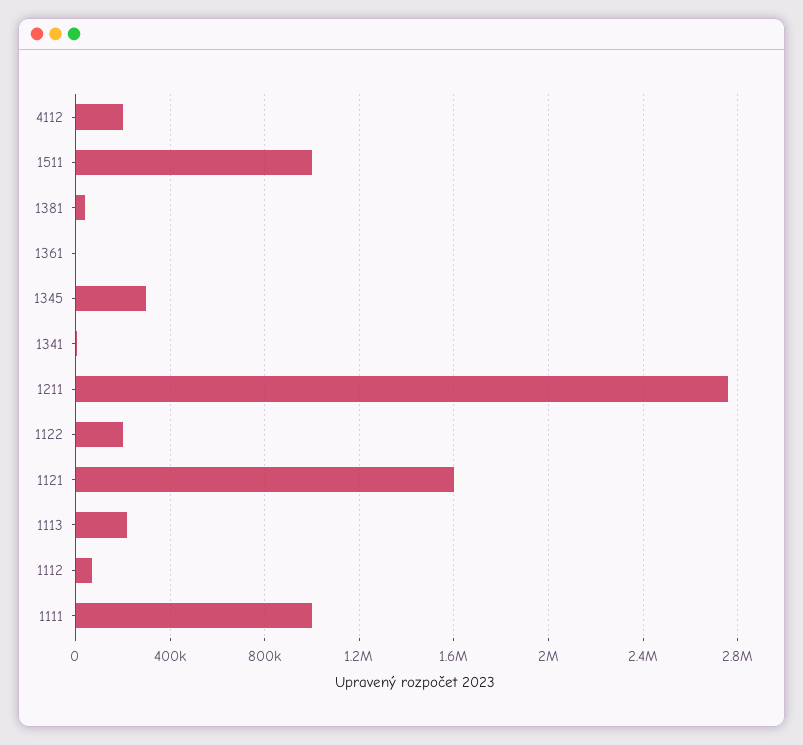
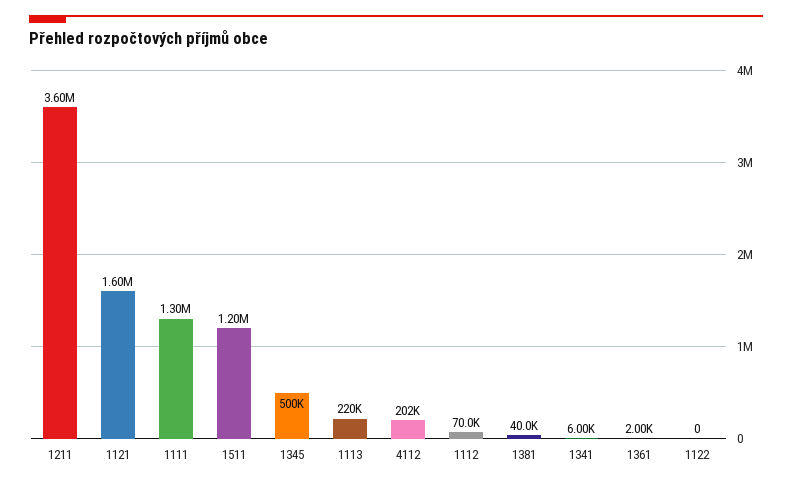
1511: 1000000 -> 1200000
1345: 300000 -> 500000
1211: 2750000 -> 3600000
1122: 200000 -> 0
1111: 1000000 -> 1300000

